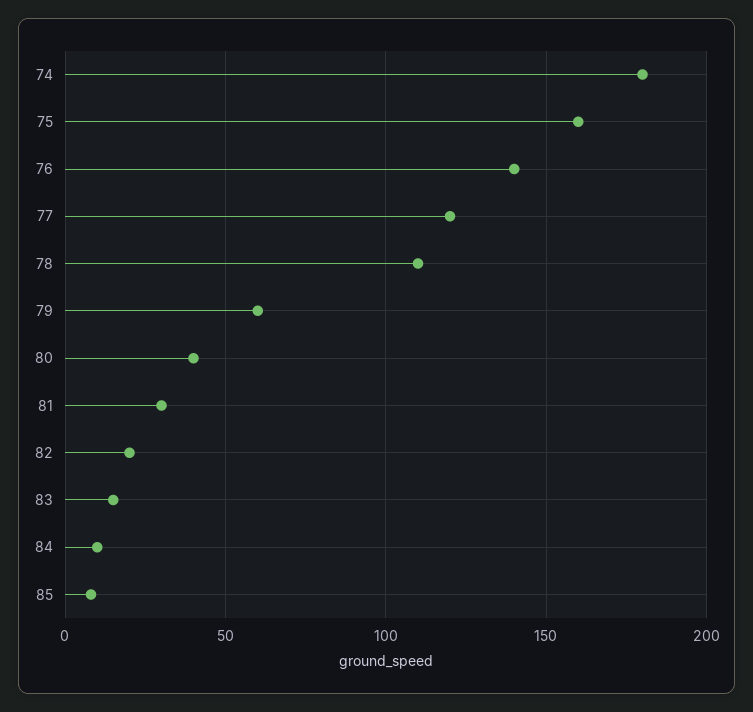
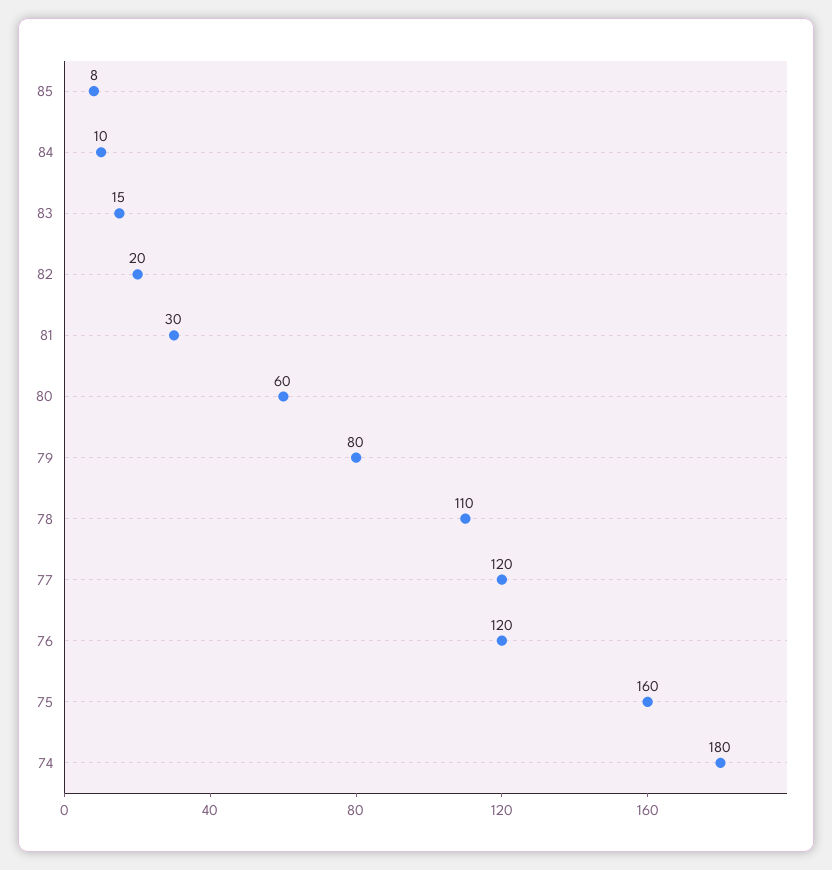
76: 140 -> 120
79: 60 -> 80
80: 40 -> 60

